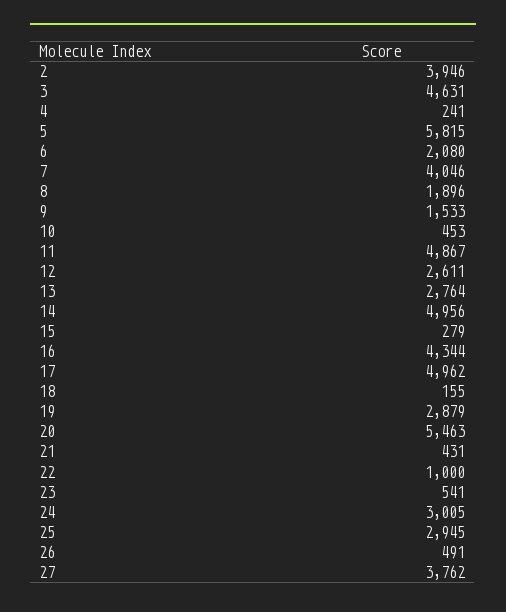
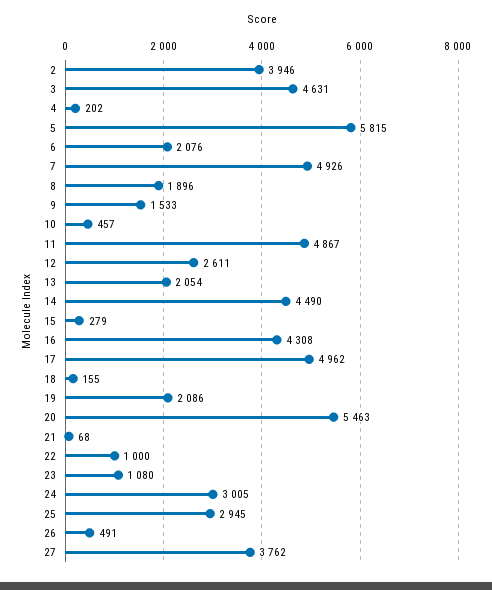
4: 241 -> 202
6: 2080 -> 2076
7: 4046 -> 4926
10: 453 -> 457
13: 2764 -> 2054
14: 4956 -> 4490
16: 4344 -> 4308
19: 2879 -> 2086
21: 431 -> 68
23: 541 -> 1080

